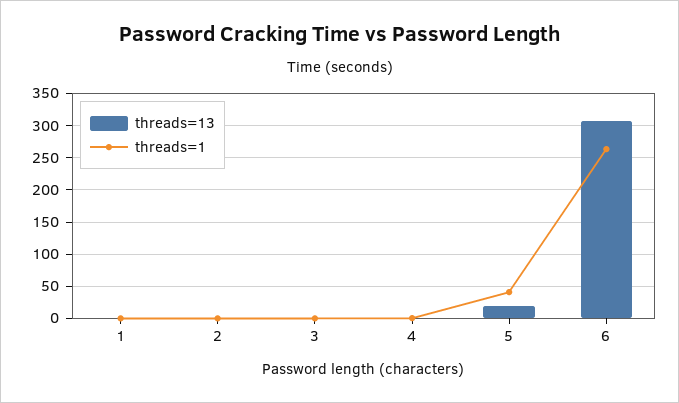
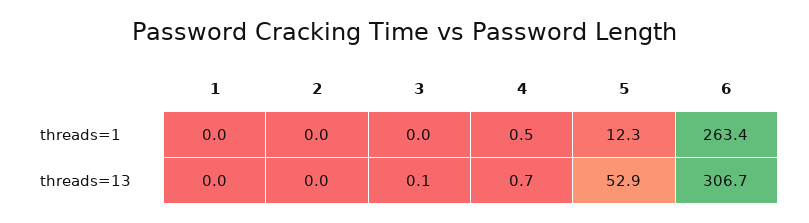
threads=13, 5: 20 -> 52.9
threads=1, 5: 40 -> 12.3

